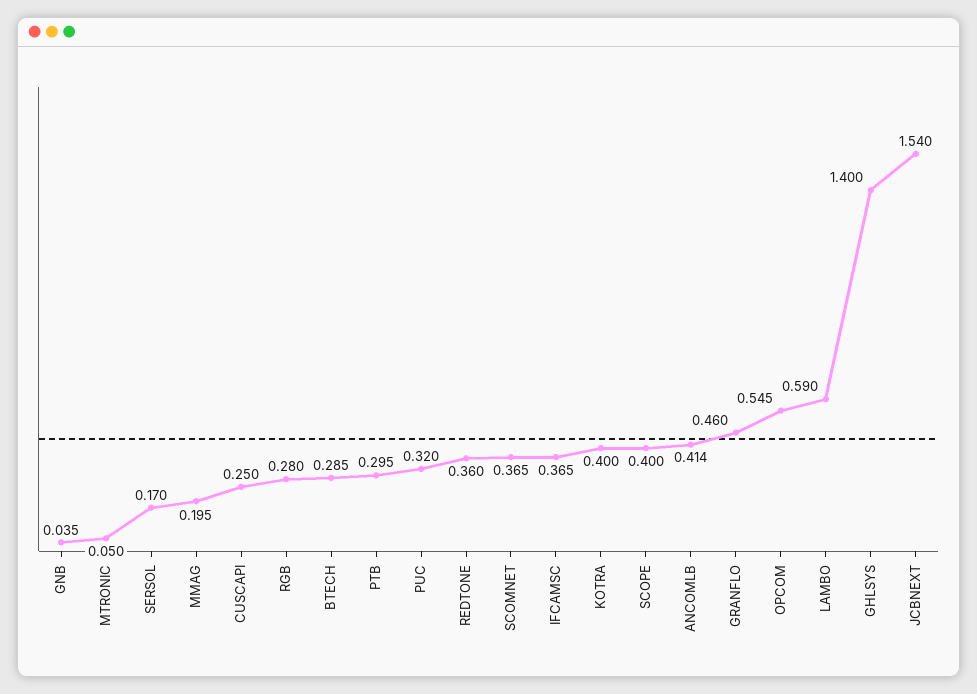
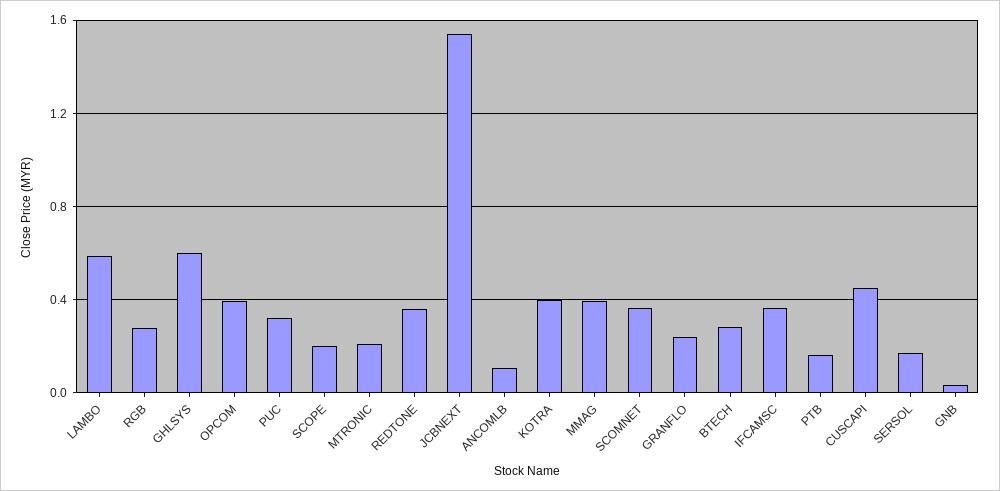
MTRONIC: 0.05 -> 0.2
MMAG: 0.195 -> 0.4
CUSCAPI: 0.25 -> 0.45
PTB: 0.295 -> 0.15
SCOPE: 0.4 -> 0.2
ANCOMLB: 0.414 -> 0.1
GRANFLO: 0.46 -> 0.25
OPCOM: 0.545 -> 0.4
GHLSYS: 1.4 -> 0.6

